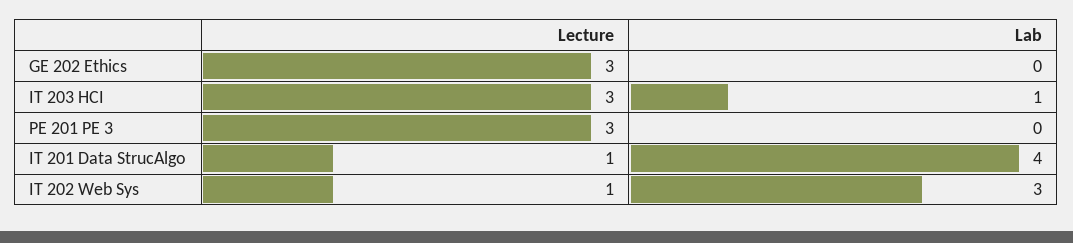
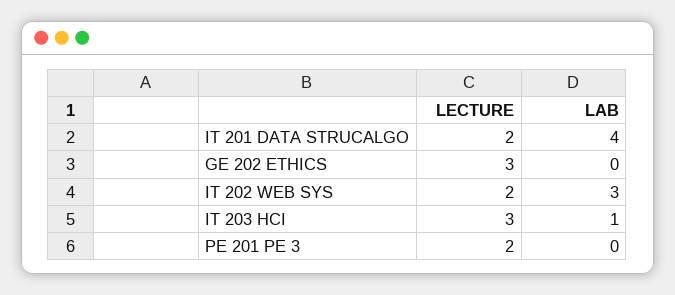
Lecture, PE 201 PE 3: 3 -> 2
Lecture, IT 201 Data StrucAlgo: 1 -> 2
Lecture, IT 202 Web Sys: 1 -> 2

